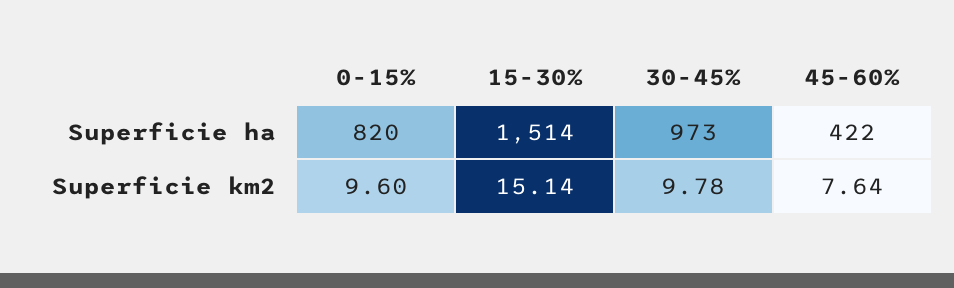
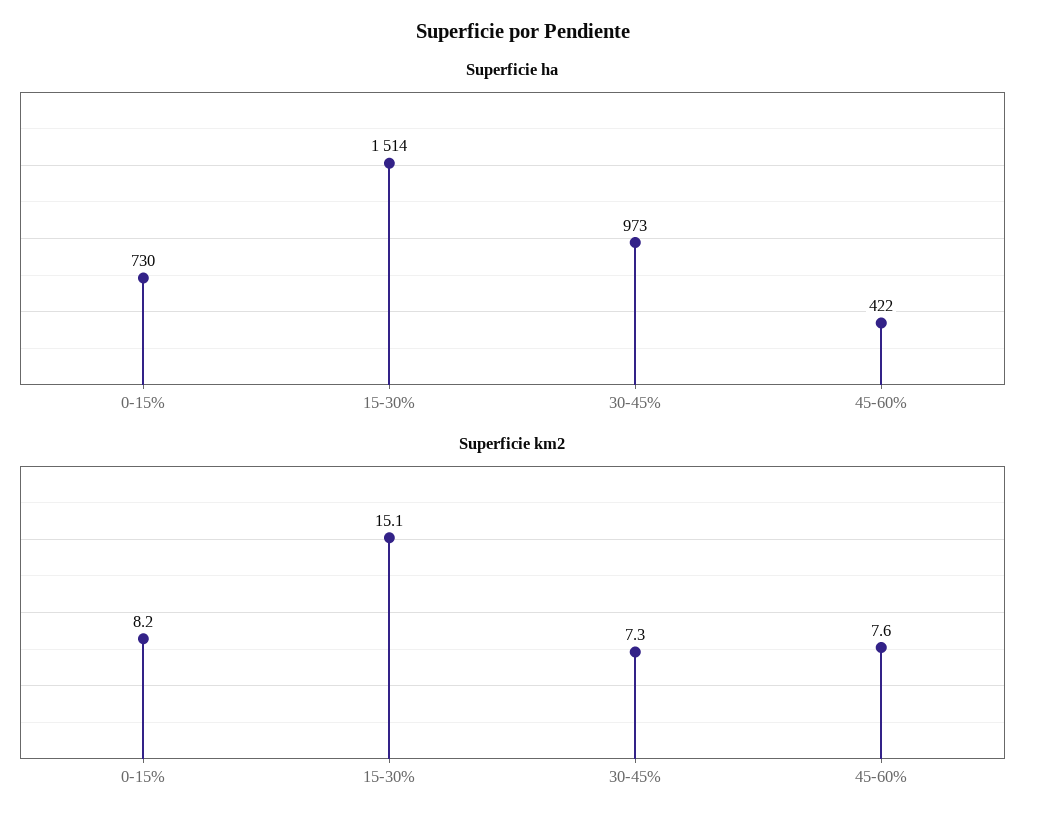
Superficie ha, 0-15%: 820 -> 730
Superficie km2, 0-15%: 9.6 -> 8.2
Superficie km2, 30-45%: 9.78 -> 7.3

